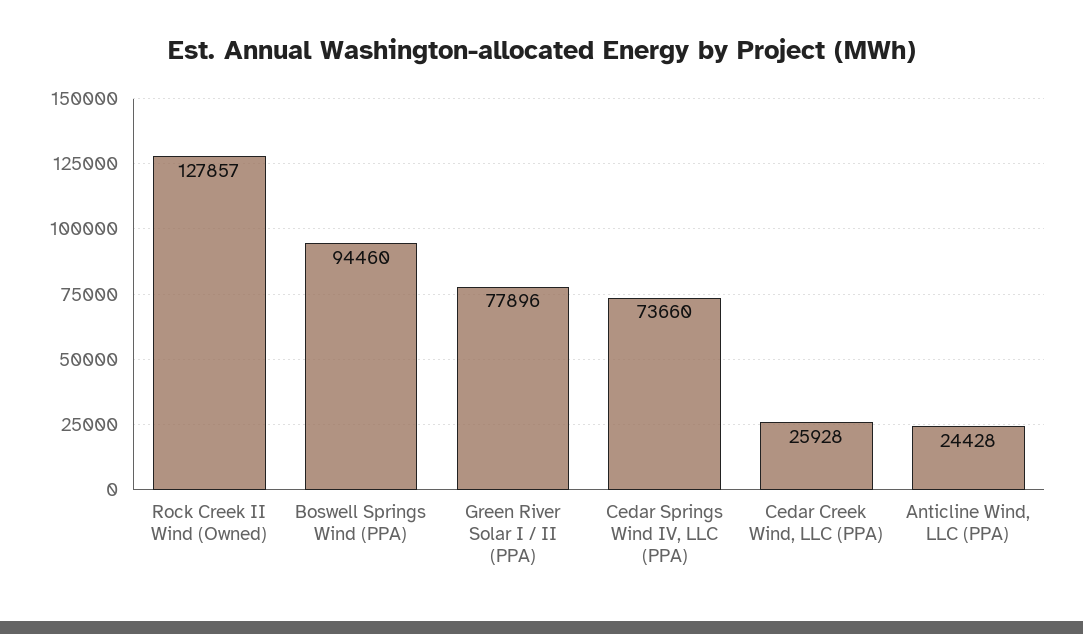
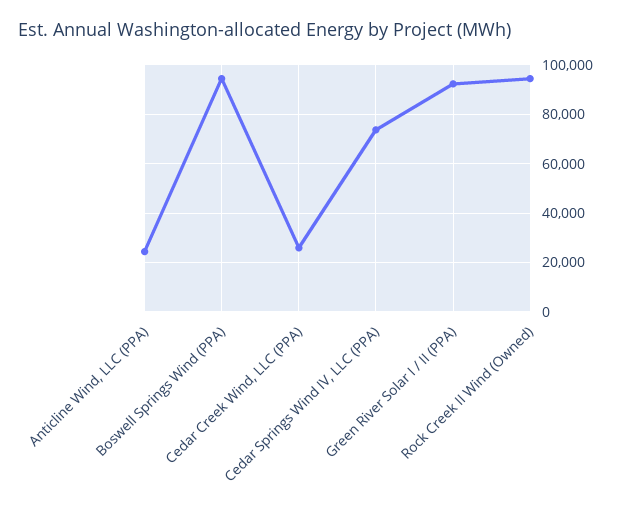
Rock Creek II Wind (Owned): 127857 -> 95000
Green River Solar I / II (PPA): 77896 -> 92500

